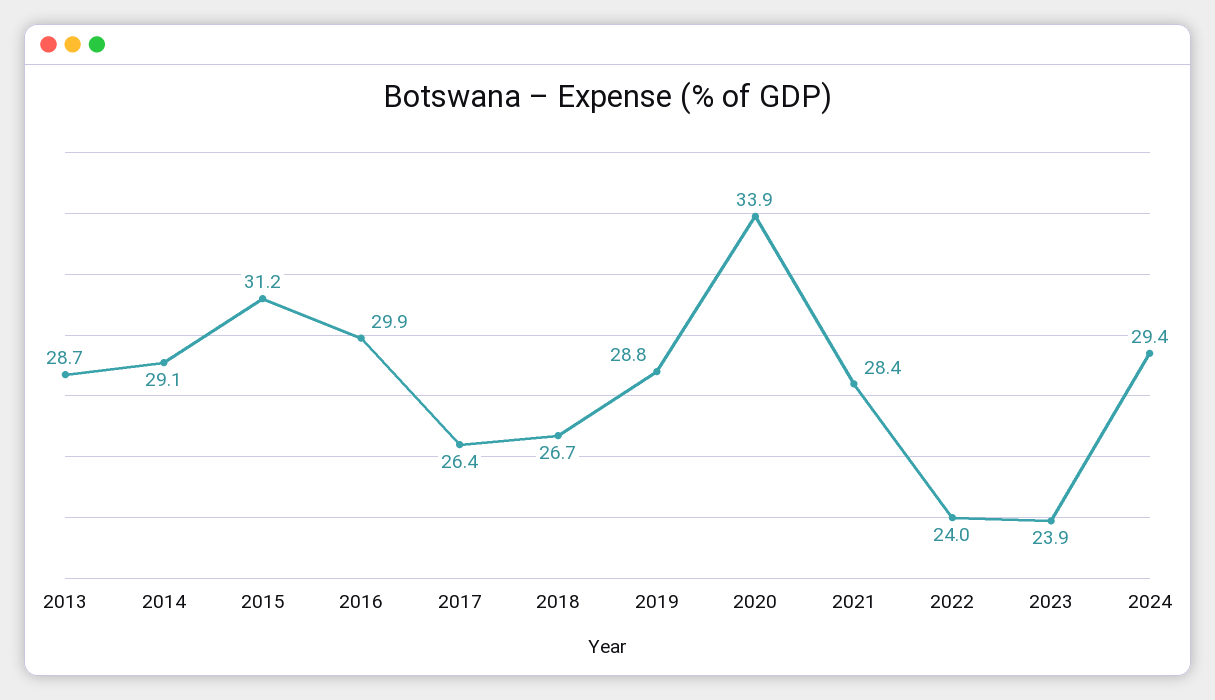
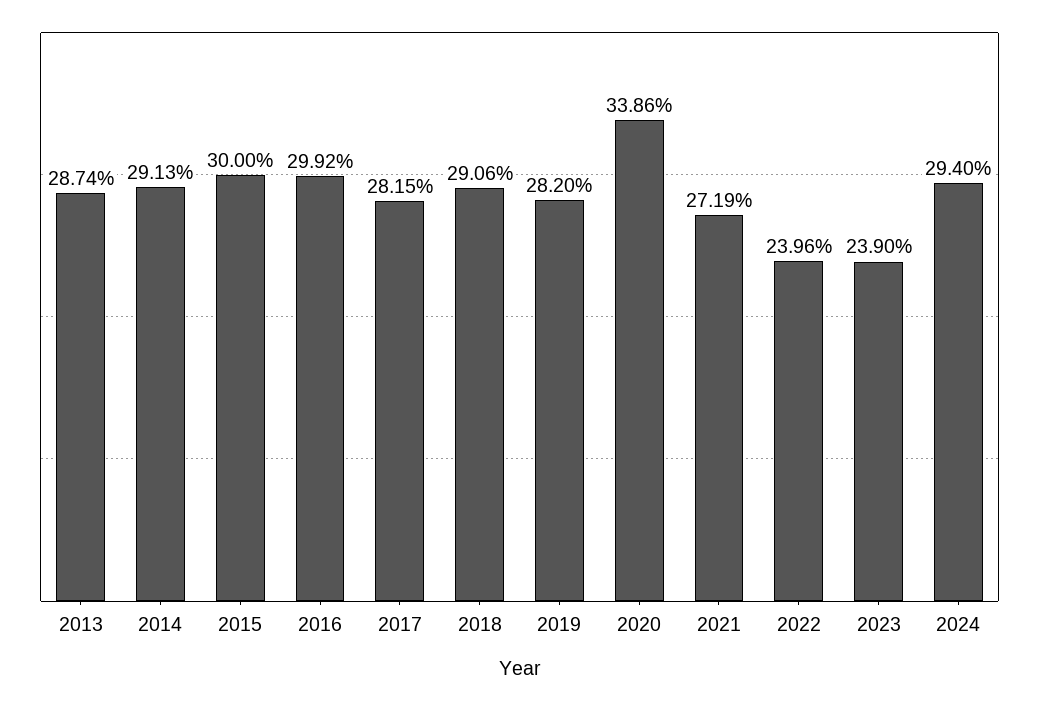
2015: 31.2 -> 30
2017: 26.4 -> 28.15
2018: 26.7 -> 29.06
2019: 28.8 -> 28.2
2021: 28.4 -> 27.19

